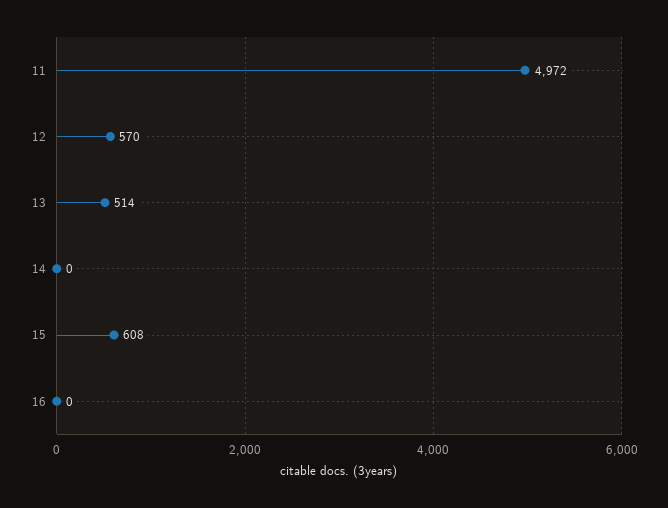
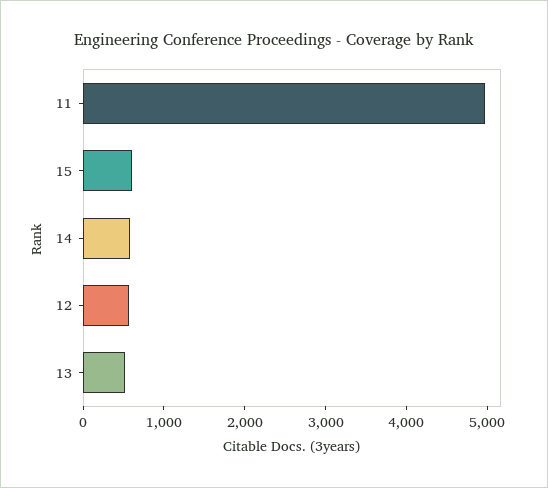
14: 0 -> 600
16: 0 -> none

